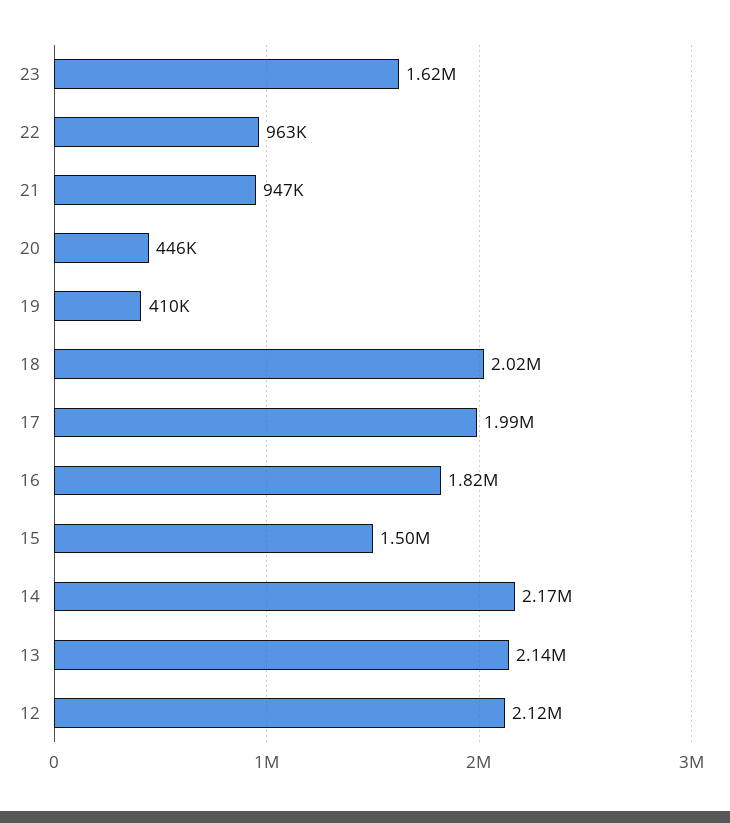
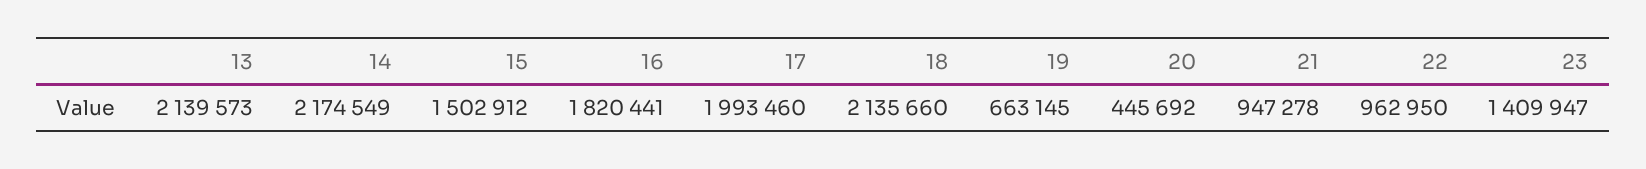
23: 1620000 -> 1409947
19: 410000 -> 663145
18: 2020000 -> 2135660
12: 2120000 -> none

